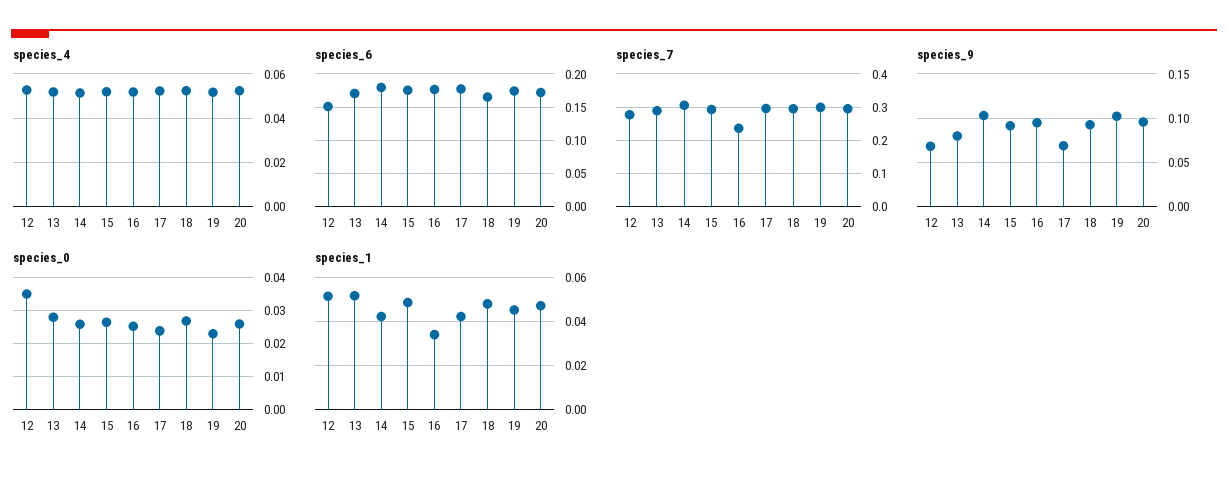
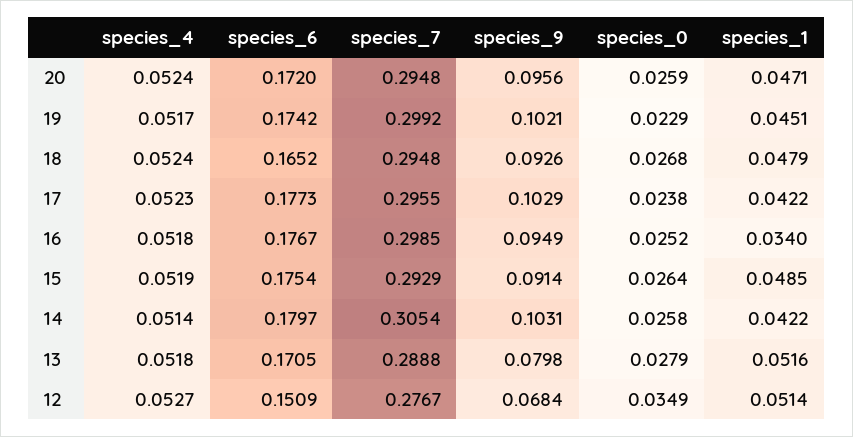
species_7, 16: 0.24 -> 0.2985
species_9, 17: 0.07 -> 0.1029

